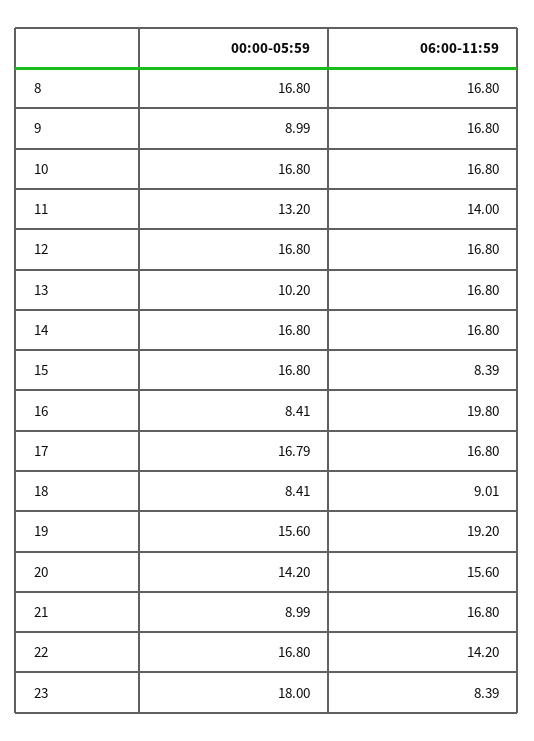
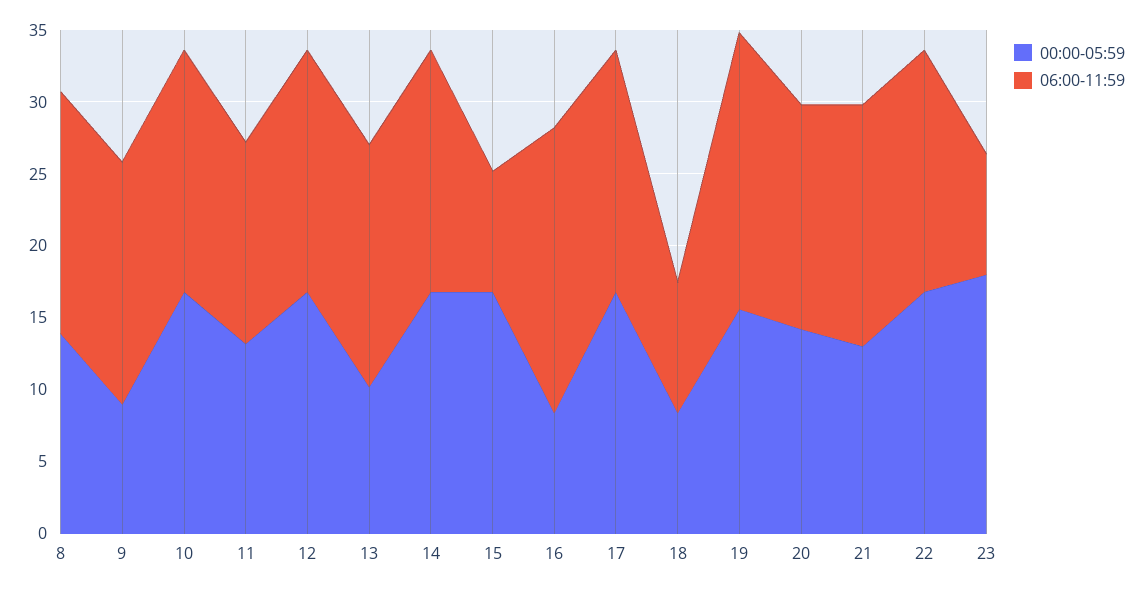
00:00-05:59, 8: 16.8 -> 14
00:00-05:59, 21: 8.99 -> 13
06:00-11:59, 22: 14.2 -> 17

